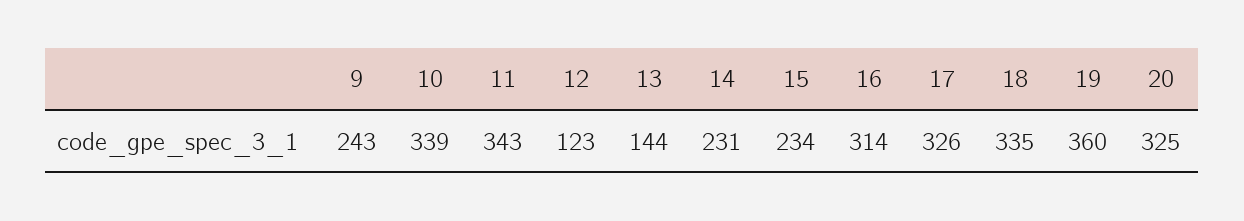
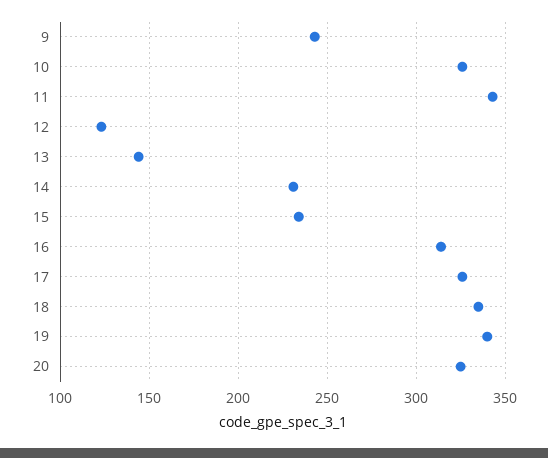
10: 339 -> 325
19: 360 -> 340

